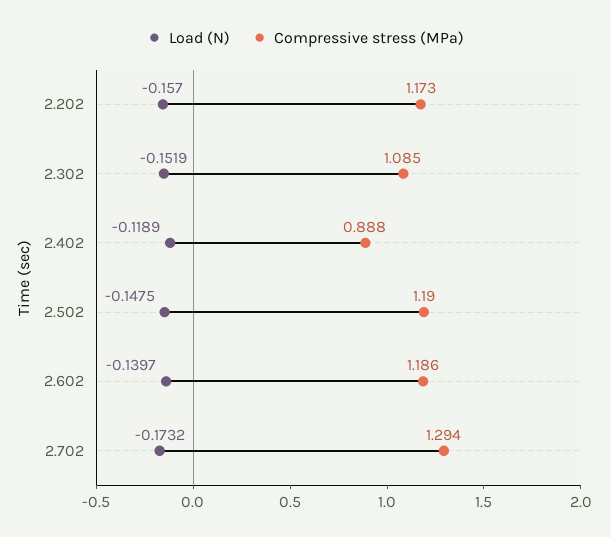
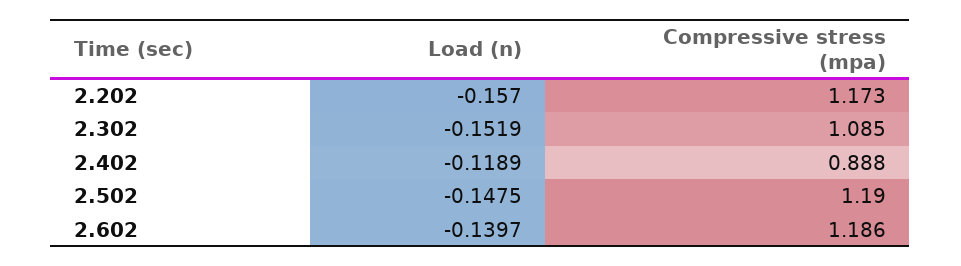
Load (N), 2.702: -0.1732 -> none
Compressive stress (MPa), 2.702: 1.294 -> none

